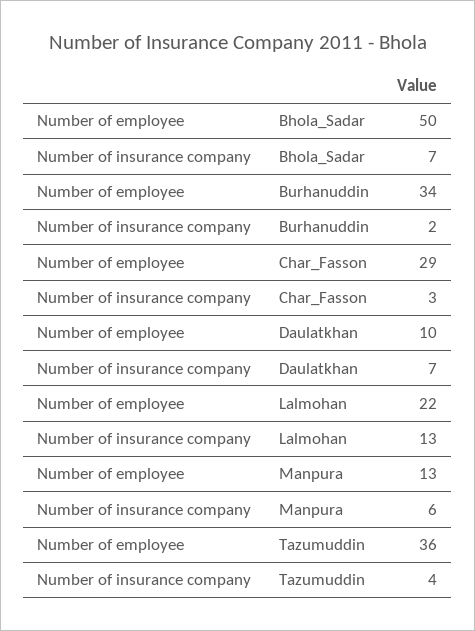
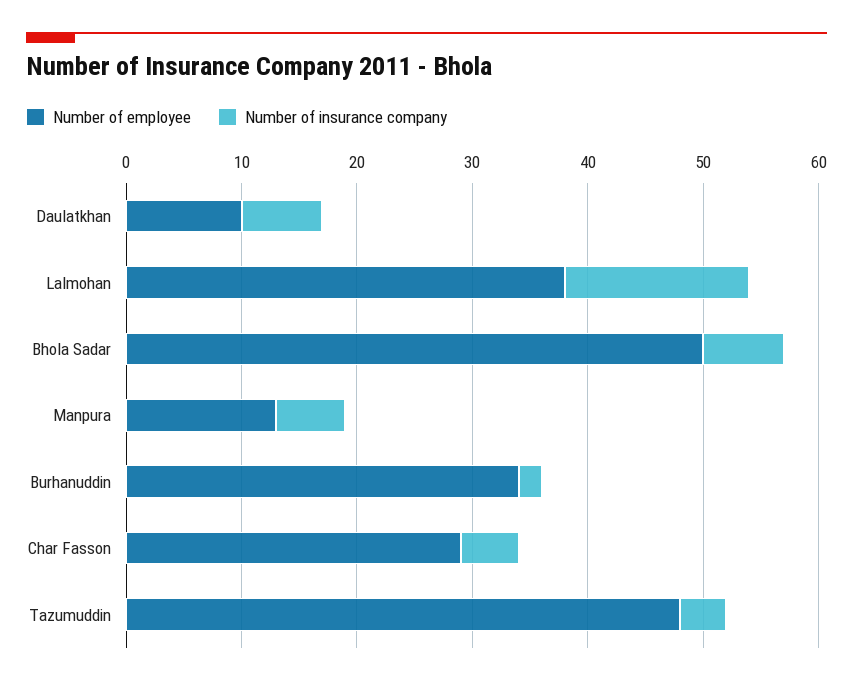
Number of insurance company, Char_Fasson: 3 -> 5
Number of employee, Lalmohan: 22 -> 38
Number of insurance company, Lalmohan: 13 -> 16
Number of employee, Tazumuddin: 36 -> 48

